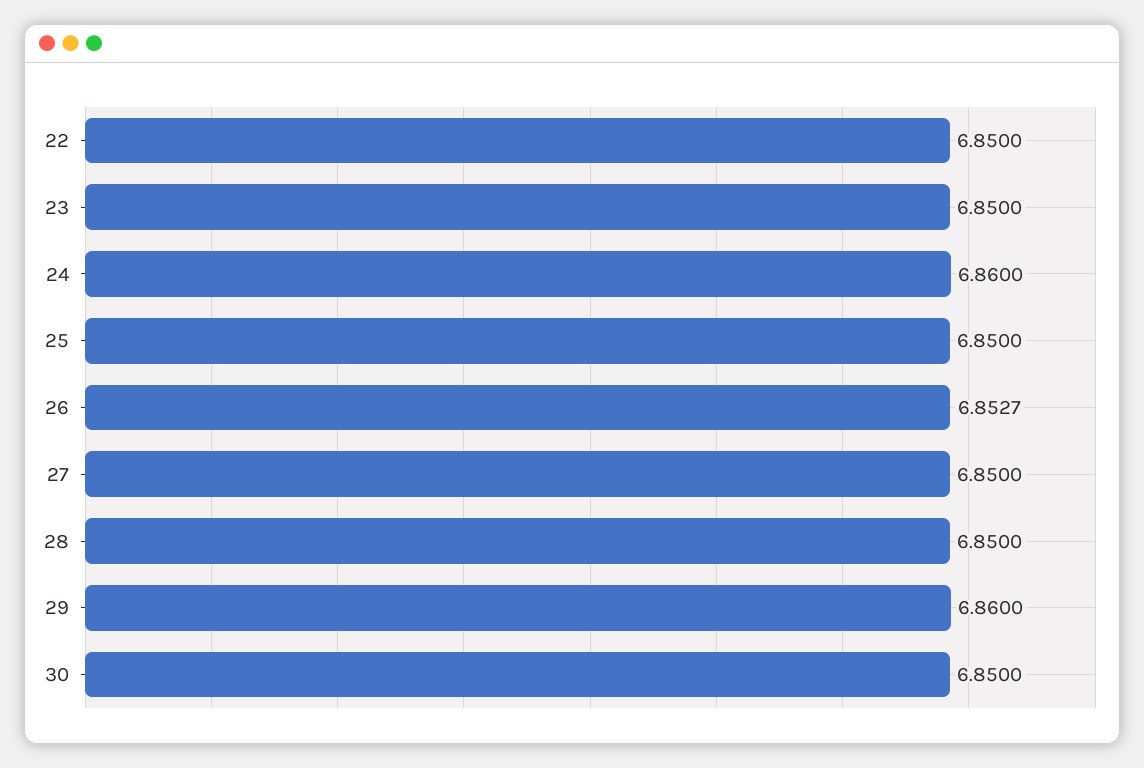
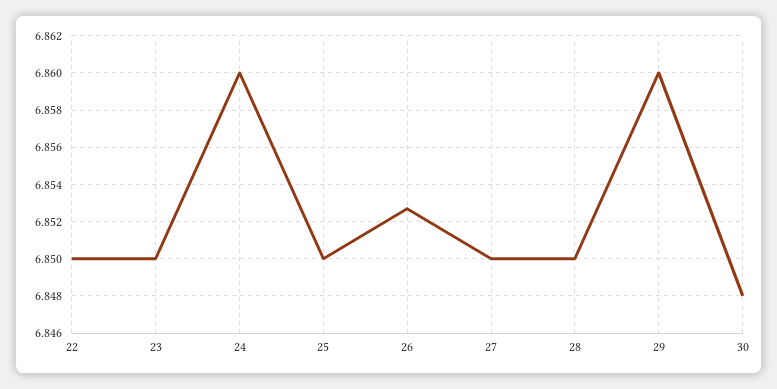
30: 6.85 -> 6.848

